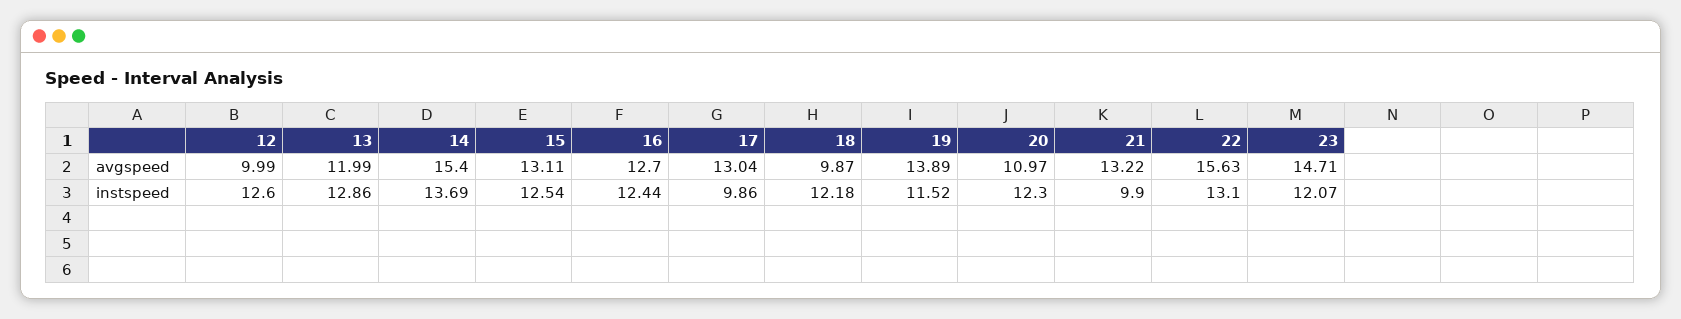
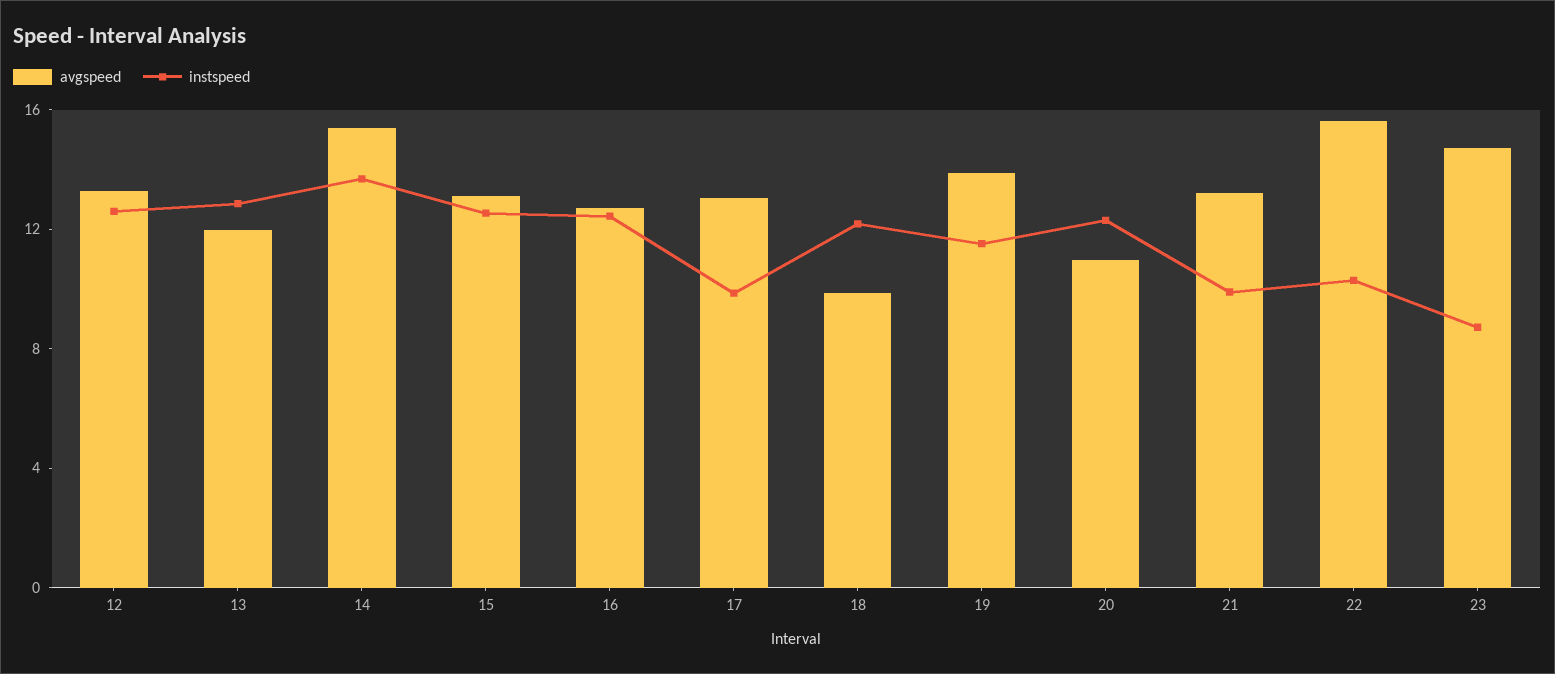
avgspeed, 12: 9.99 -> 13
instspeed, 22: 13.1 -> 10
instspeed, 23: 12.07 -> 9

